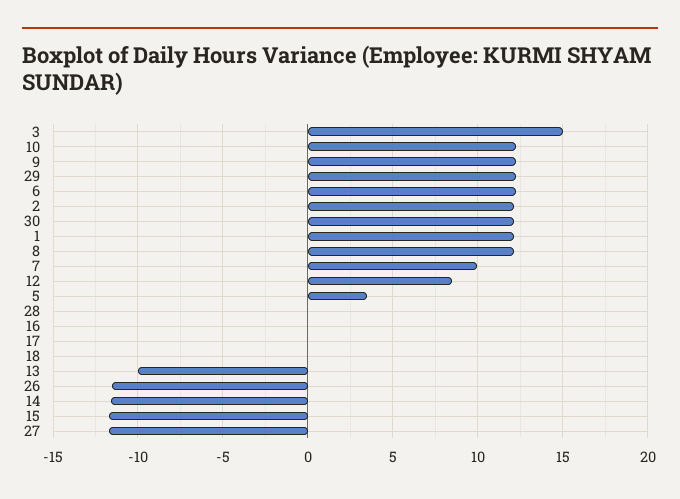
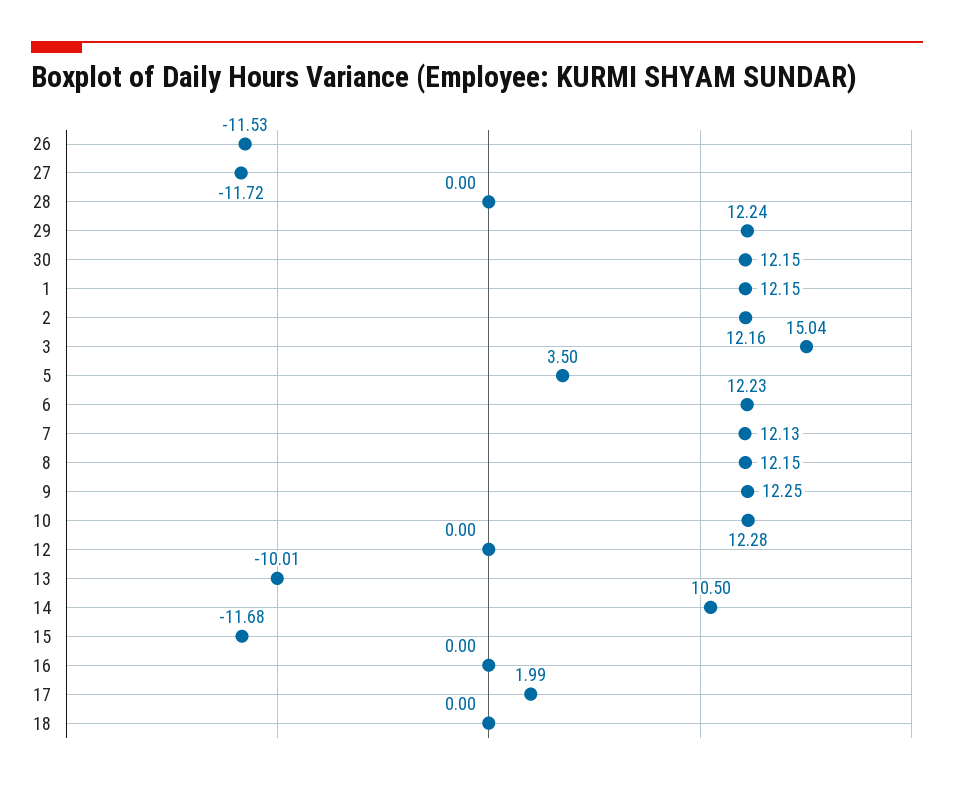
7: 10 -> 12.13
12: 8.5 -> 0
17: 0 -> 1.99
14: -11.5 -> 10.5

